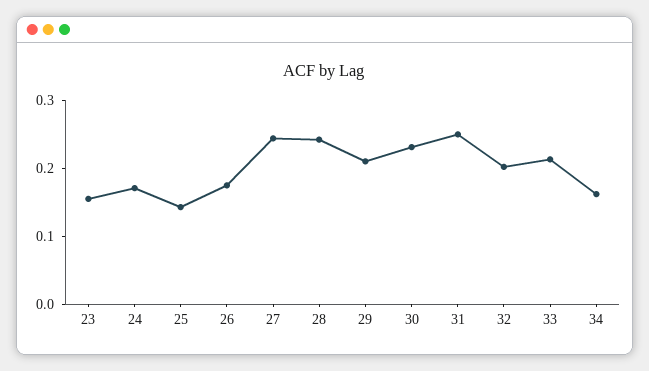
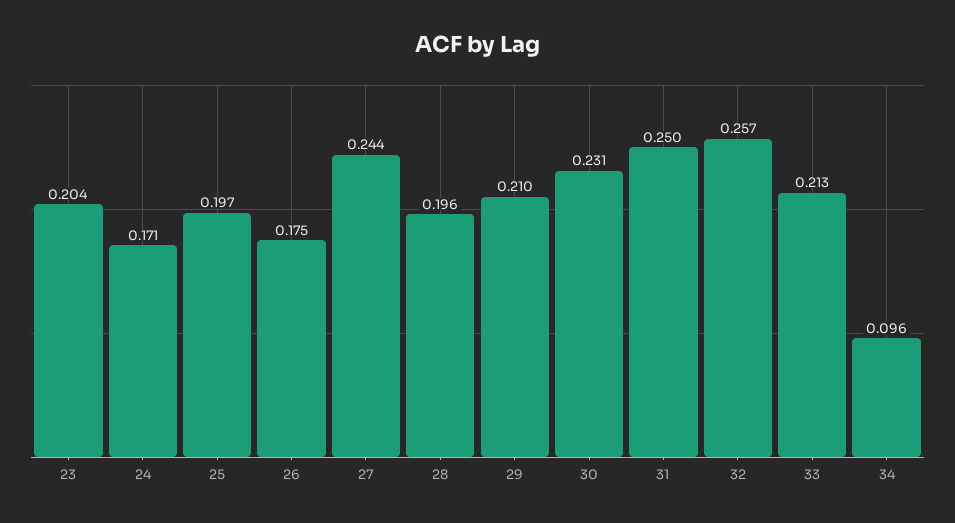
23: 0.16 -> 0.204
25: 0.14 -> 0.197
28: 0.24 -> 0.196
32: 0.2 -> 0.257
34: 0.16 -> 0.096

